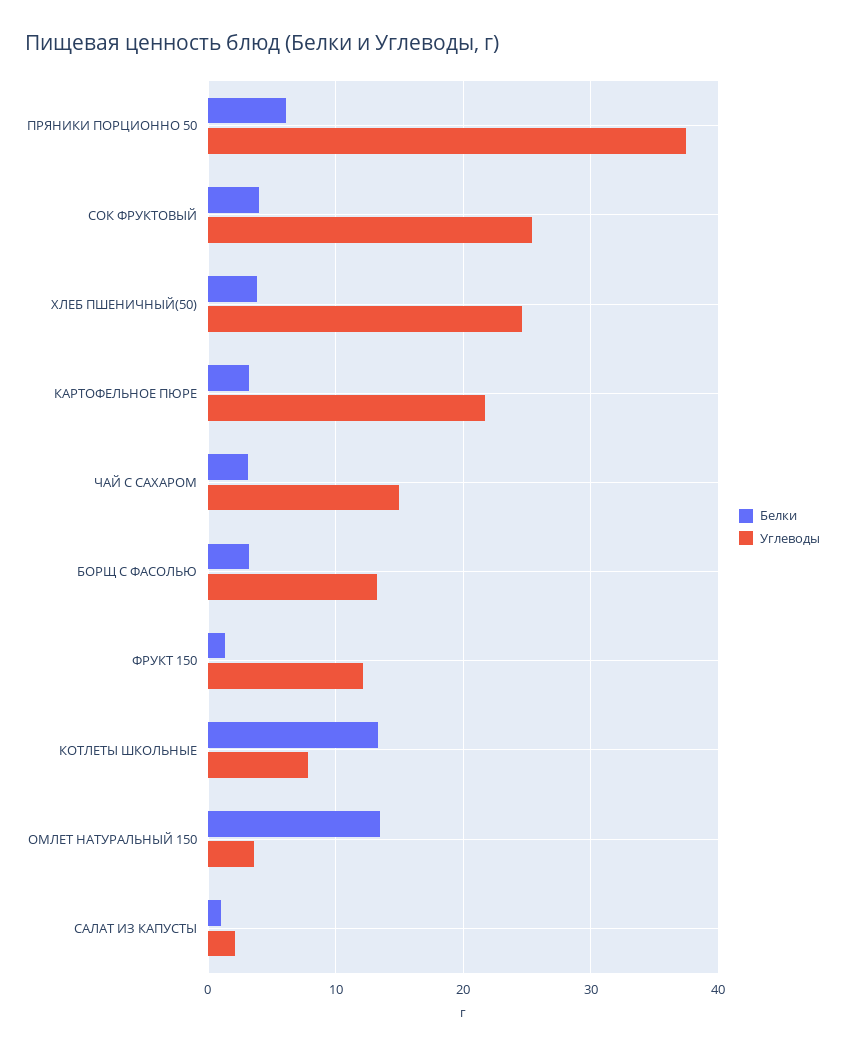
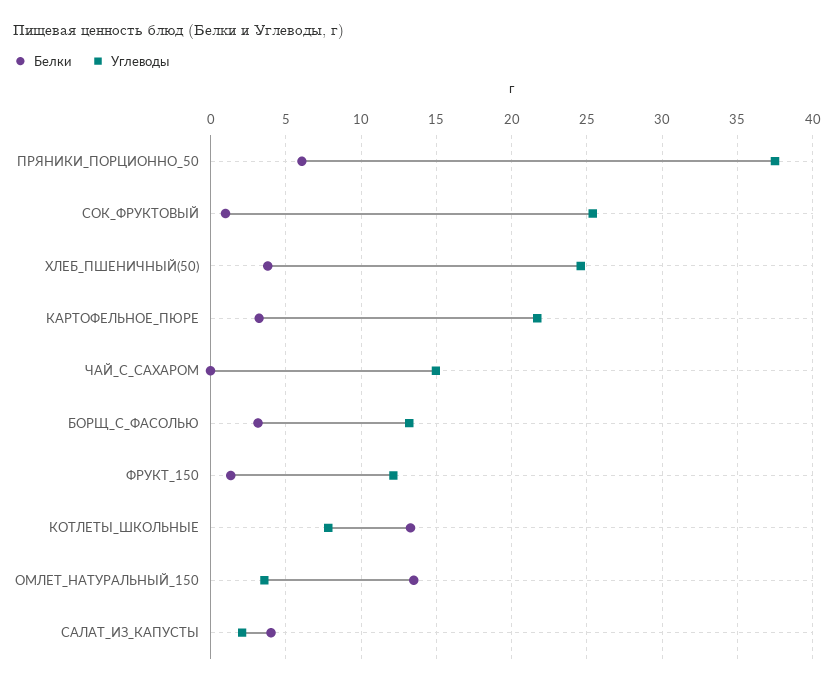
Белки, СОК ФРУКТОВЫЙ: 4 -> 1
Белки, ЧАЙ С САХАРОМ: 3 -> 0
Белки, САЛАТ ИЗ КАПУСТЫ: 1 -> 4

